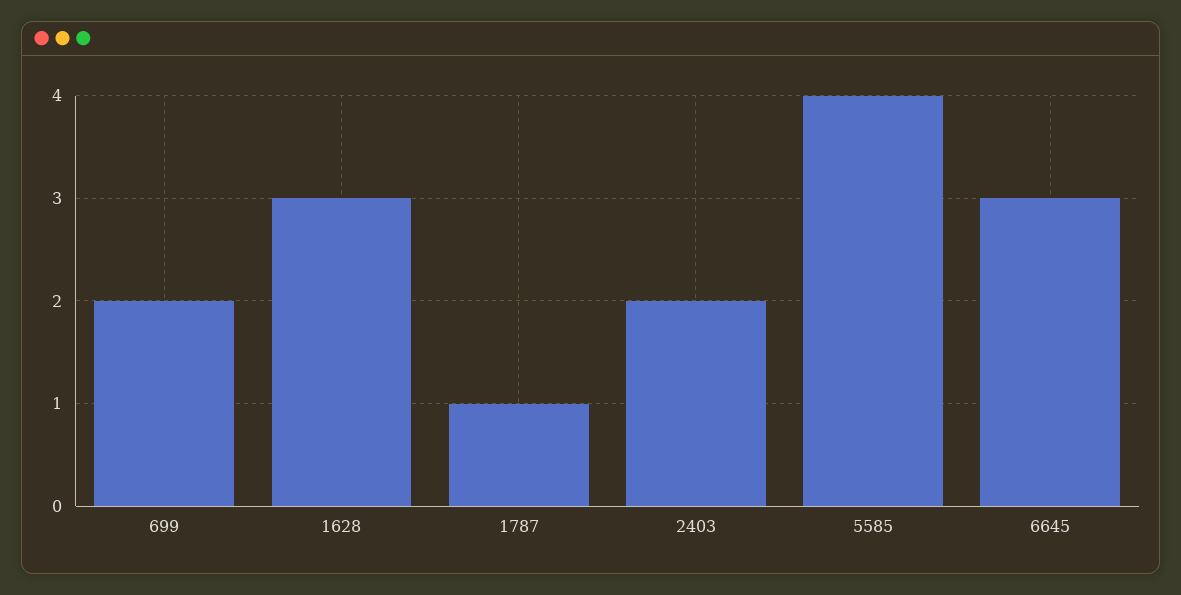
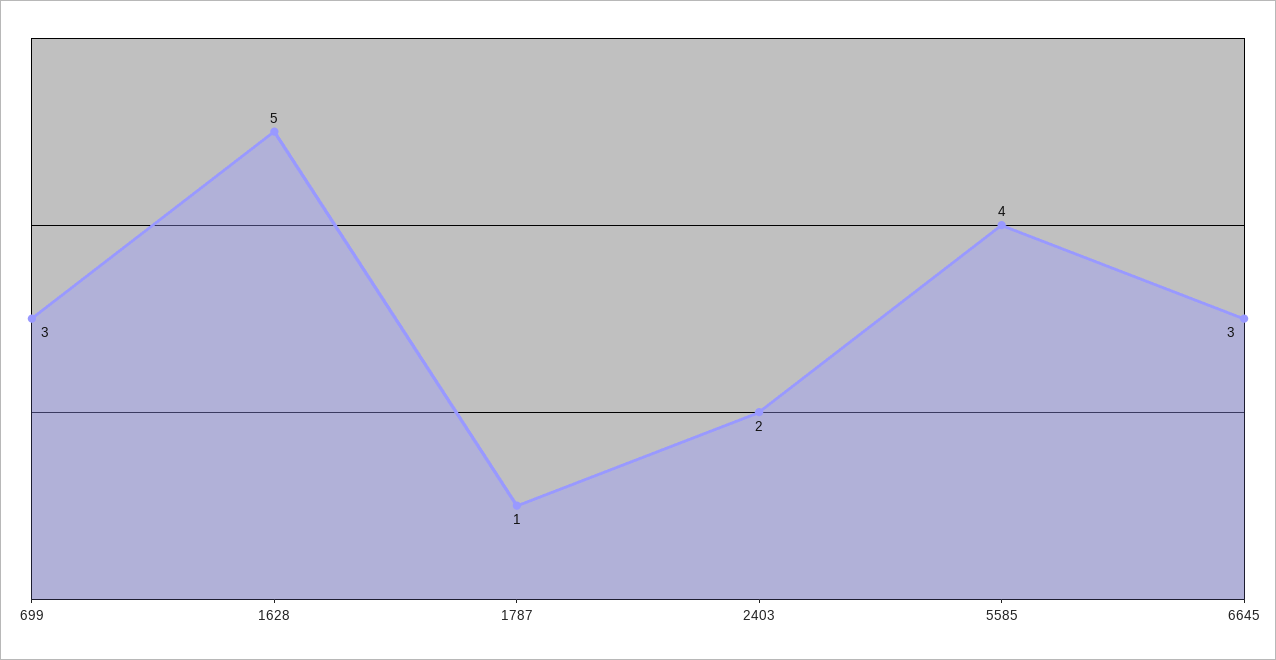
699: 2 -> 3
1628: 3 -> 5

